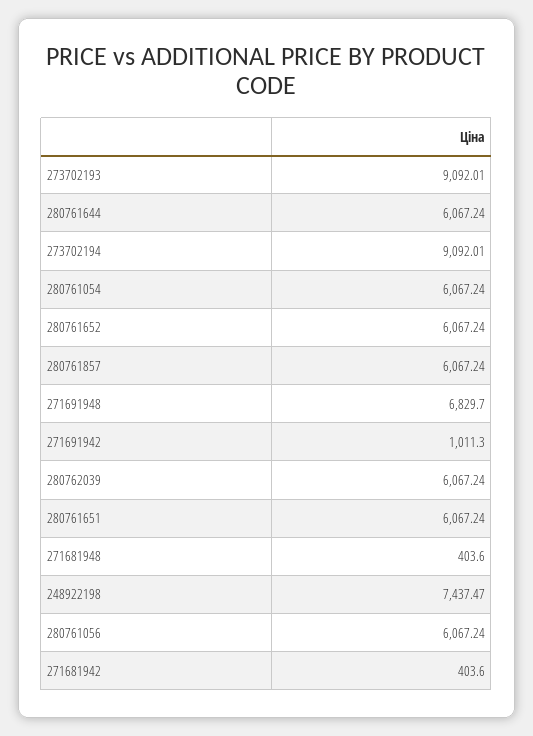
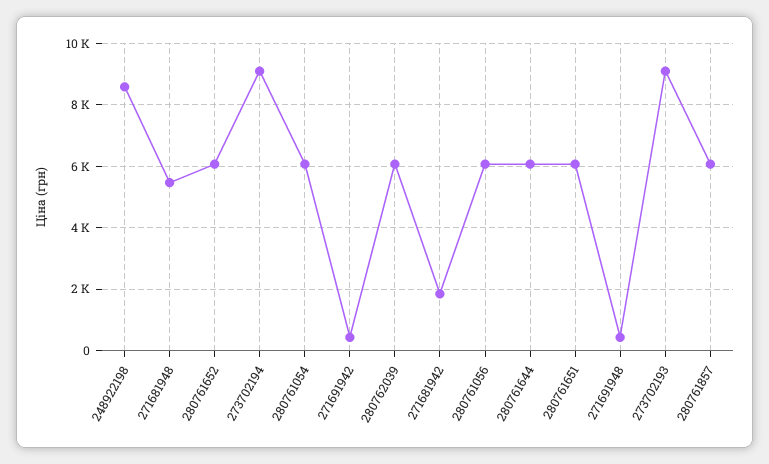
271691948: 6829.7 -> 400
271691942: 1011.3 -> 400
271681948: 403.6 -> 5400
248922198: 7437.47 -> 8600
271681942: 403.6 -> 1800

